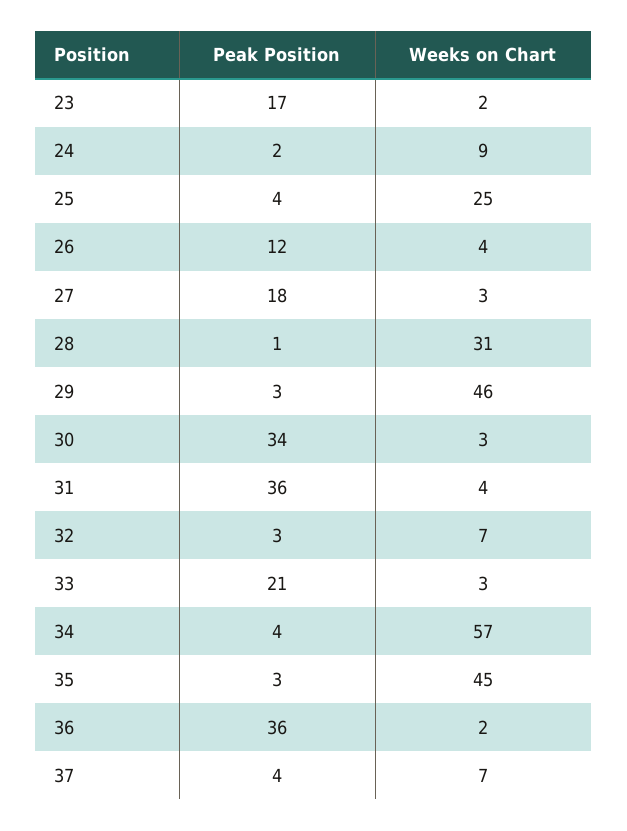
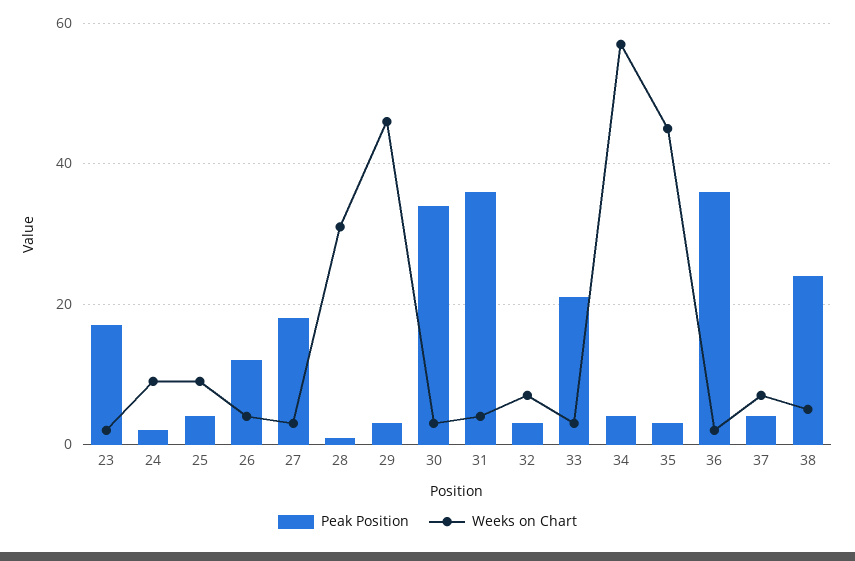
Weeks on Chart, 25: 25 -> 10
Peak Position, 38: none -> 25
Weeks on Chart, 38: none -> 5

